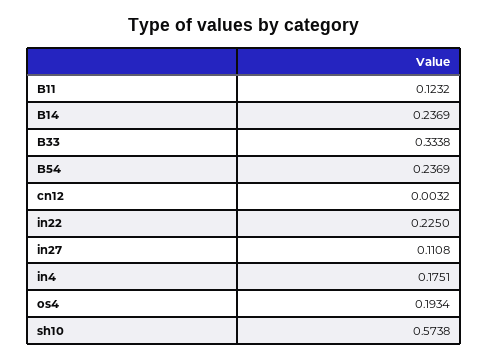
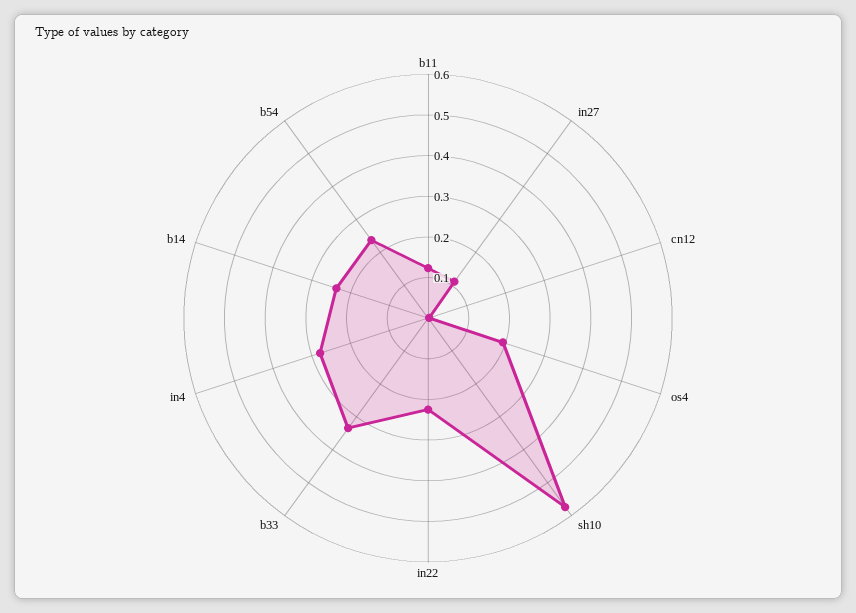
in4: 0.1751 -> 0.28

